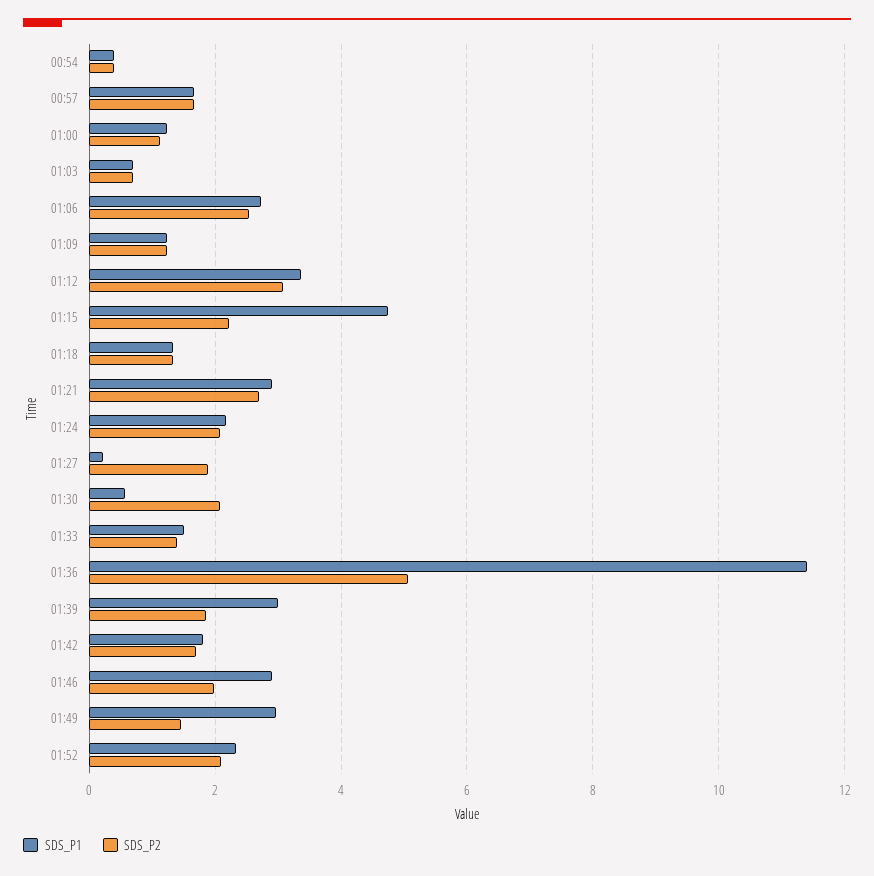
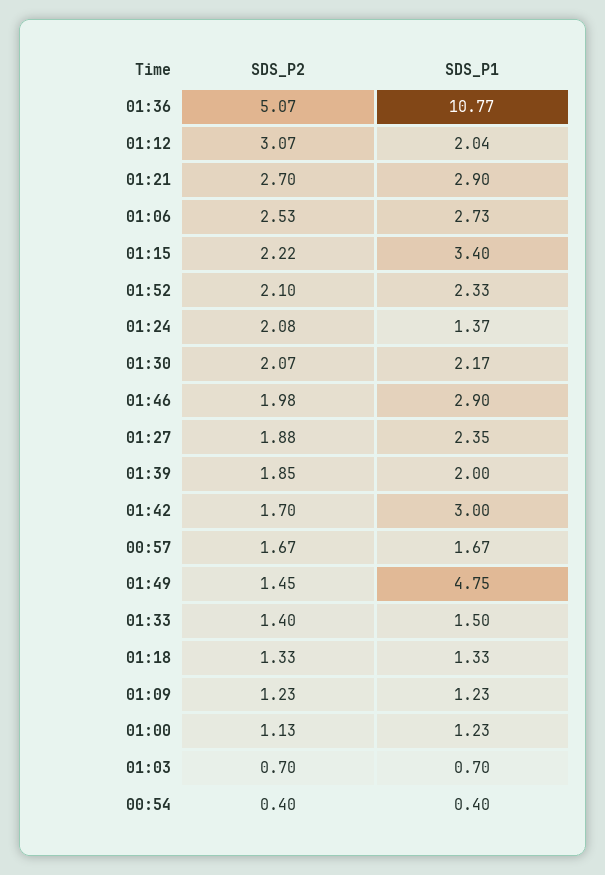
SDS_P1, 01:12: 3.4 -> 2.04
SDS_P1, 01:15: 4.8 -> 3.4
SDS_P1, 01:24: 2.2 -> 1.37
SDS_P1, 01:27: 0.2 -> 2.35
SDS_P1, 01:30: 0.6 -> 2.17
SDS_P1, 01:36: 11.4 -> 10.77
SDS_P1, 01:39: 3 -> 2
SDS_P1, 01:42: 1.8 -> 3
SDS_P1, 01:49: 3 -> 4.75

